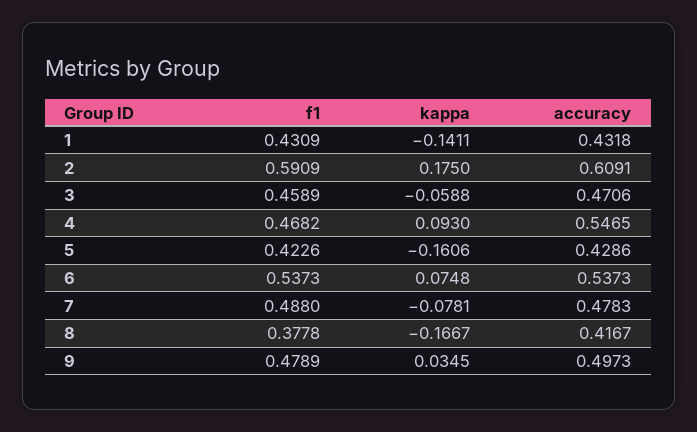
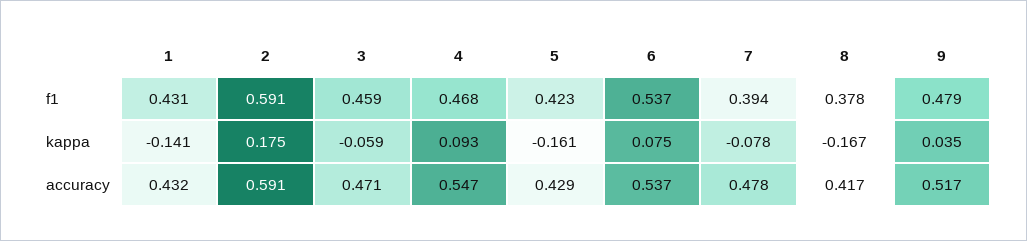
accuracy, 2: 0.6091 -> 0.591
f1, 7: 0.488 -> 0.394
accuracy, 9: 0.4973 -> 0.517

